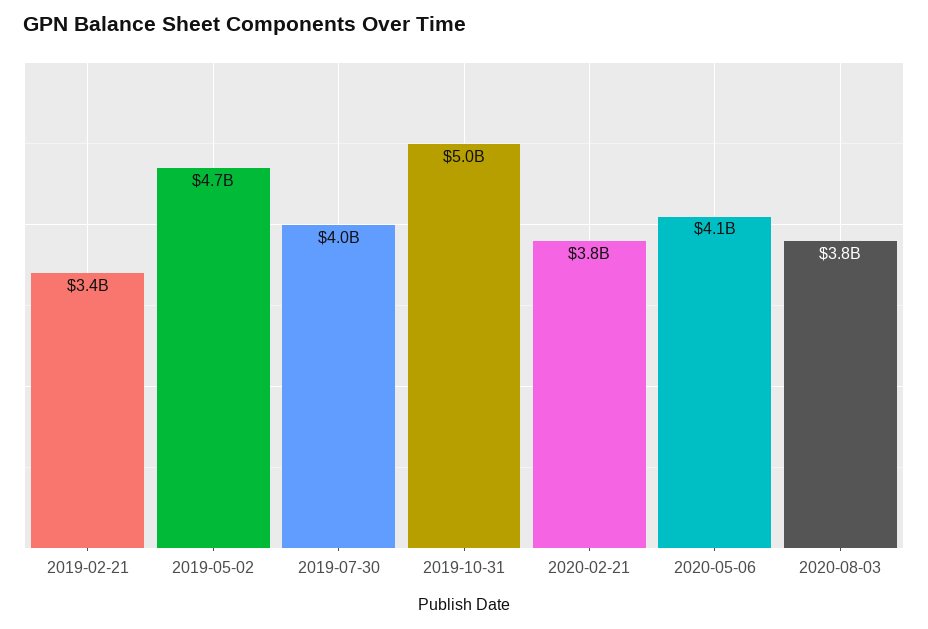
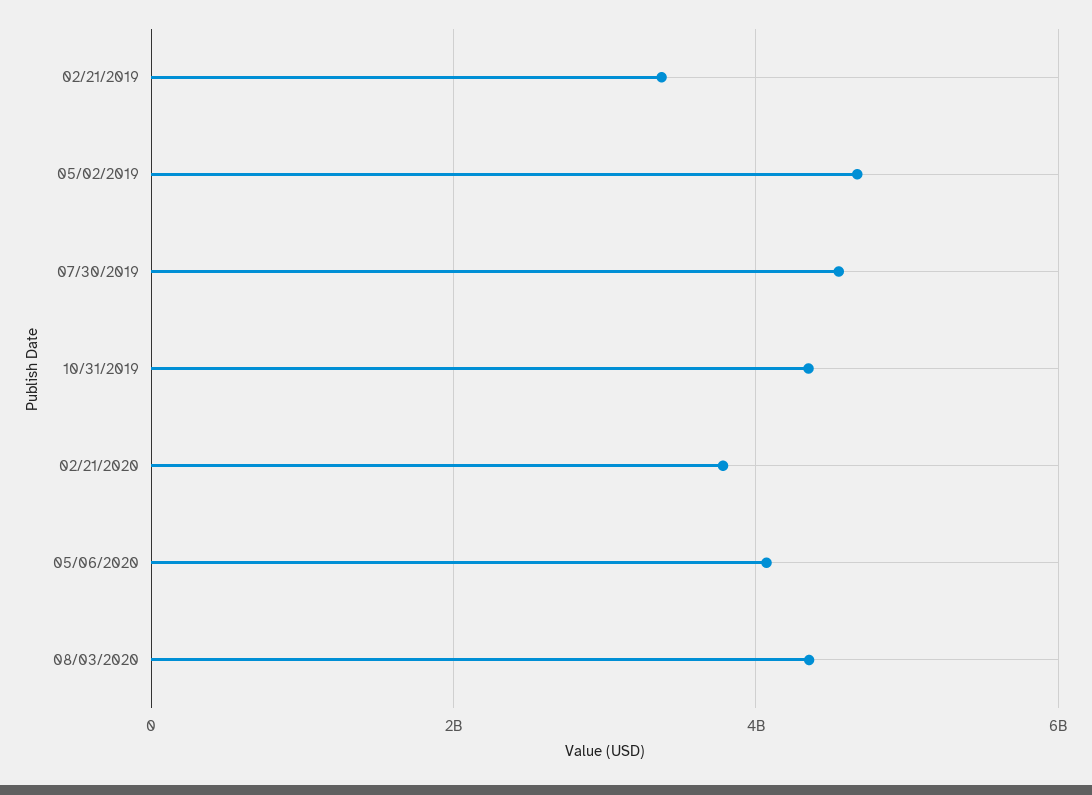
2019-07-30: 4000000000 -> 4600000000
2019-10-31: 5000000000 -> 4400000000
2020-08-03: 3800000000 -> 4400000000

